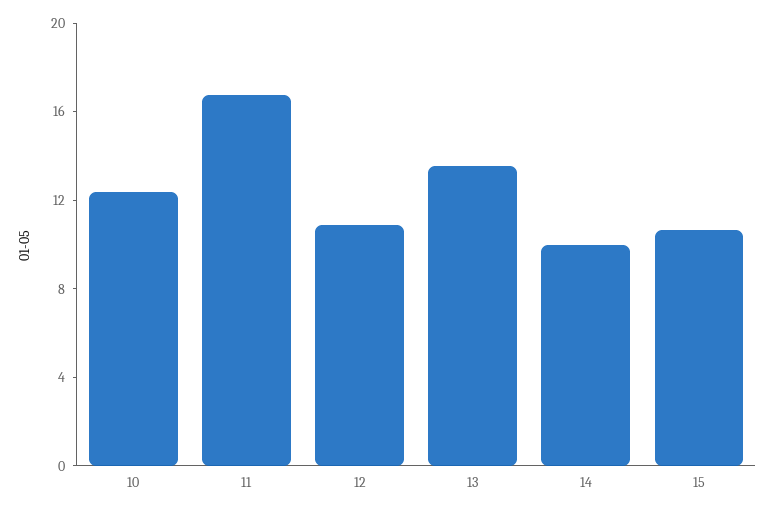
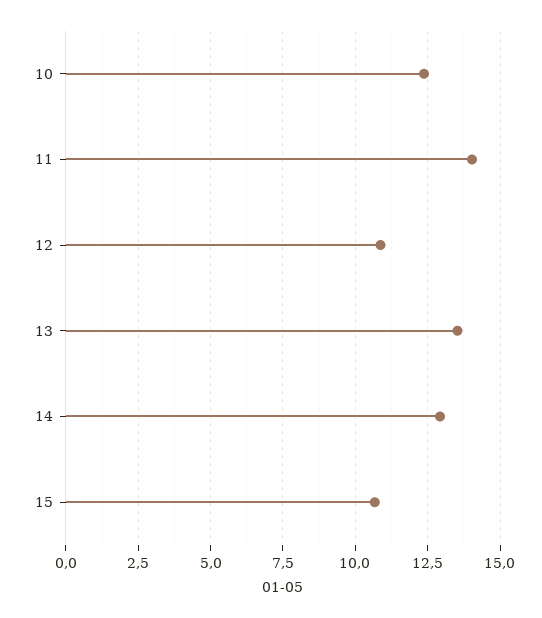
11: 17 -> 14
14: 10 -> 13

